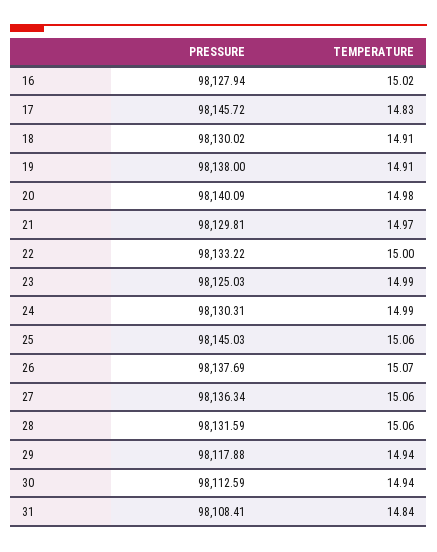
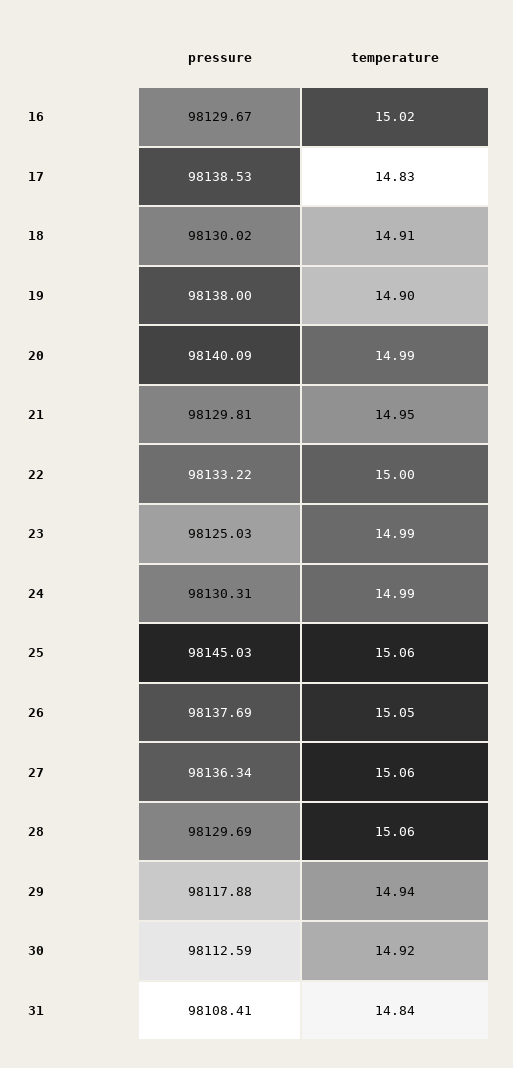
PRESSURE, 16: 98127.94 -> 98129.67
PRESSURE, 17: 98145.72 -> 98138.53
TEMPERATURE, 19: 14.91 -> 14.9
TEMPERATURE, 20: 14.98 -> 14.99
TEMPERATURE, 21: 14.97 -> 14.95
TEMPERATURE, 26: 15.07 -> 15.05
PRESSURE, 28: 98131.59 -> 98129.69
TEMPERATURE, 30: 14.94 -> 14.92

